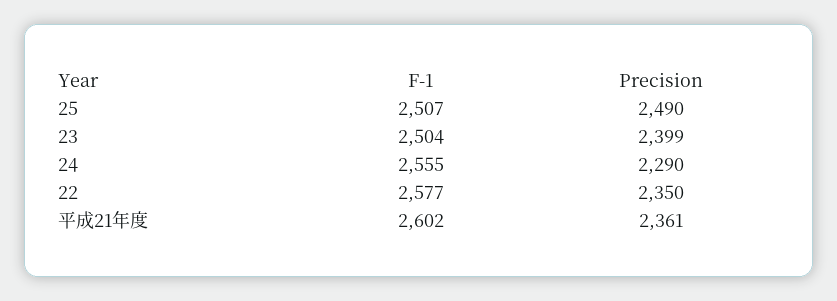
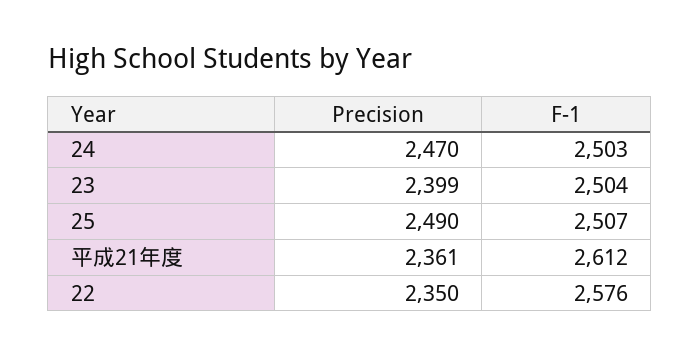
F-1, 24: 2555 -> 2503
Precision, 24: 2290 -> 2470
F-1, 22: 2577 -> 2576
F-1, 平成21年度: 2602 -> 2612

